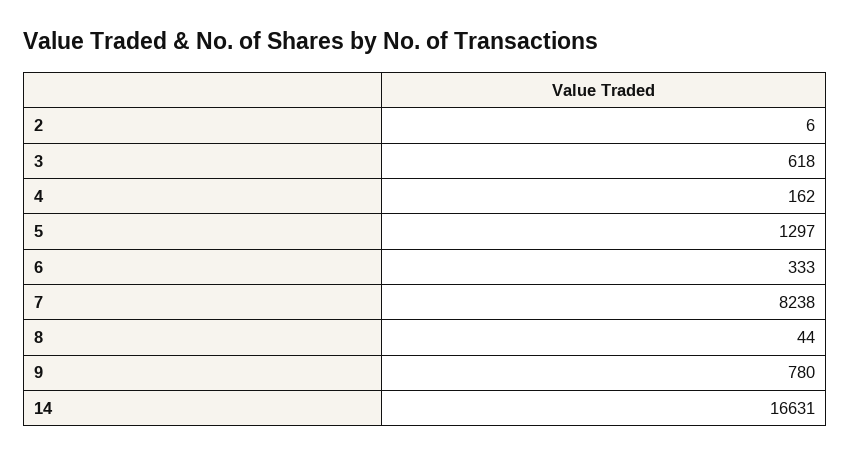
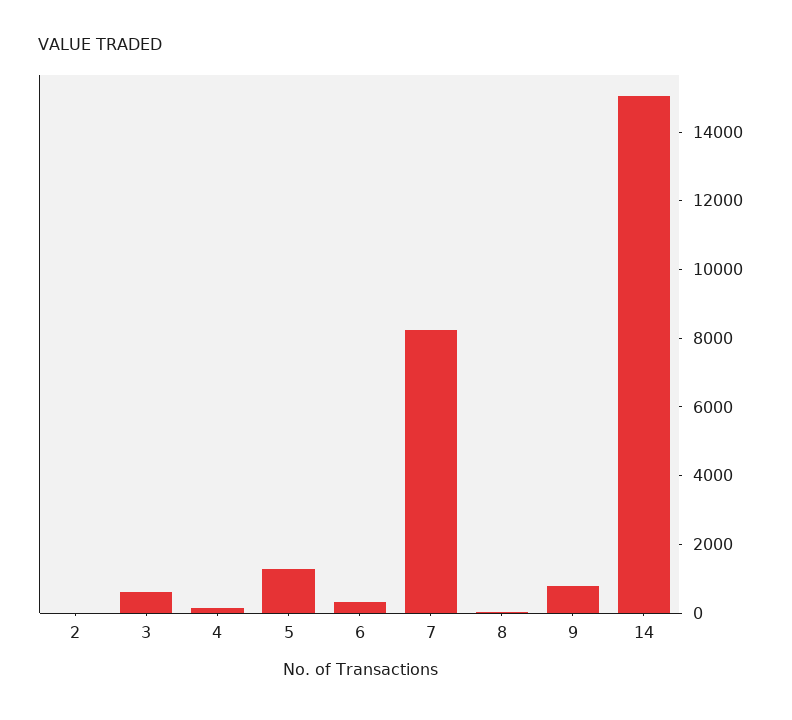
14: 16631 -> 15000

